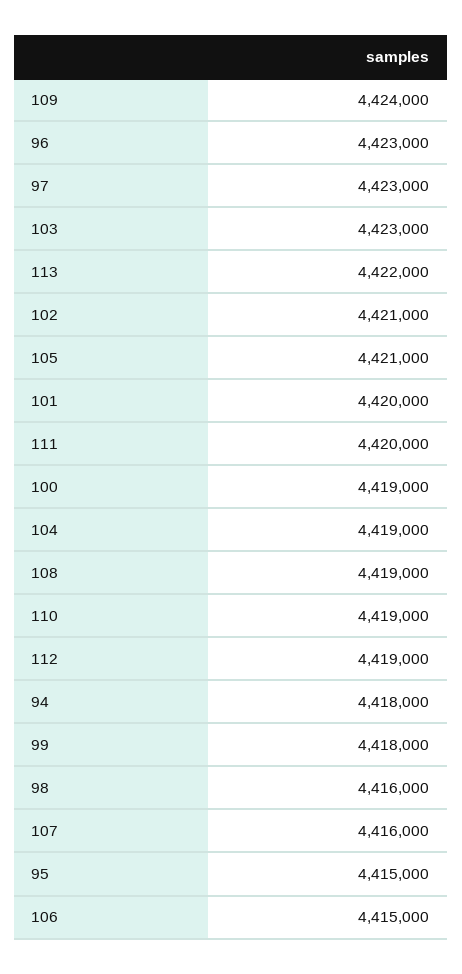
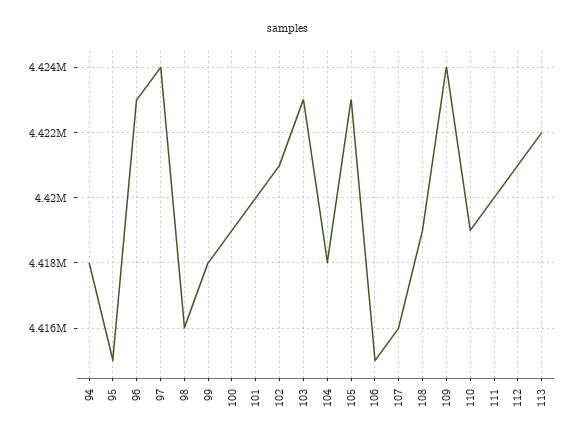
97: 4423000 -> 4424000
105: 4421000 -> 4423000
104: 4419000 -> 4418000
112: 4419000 -> 4421000

